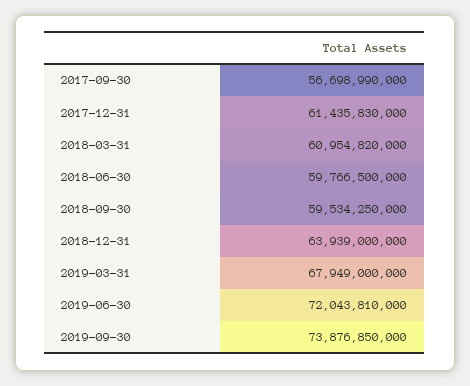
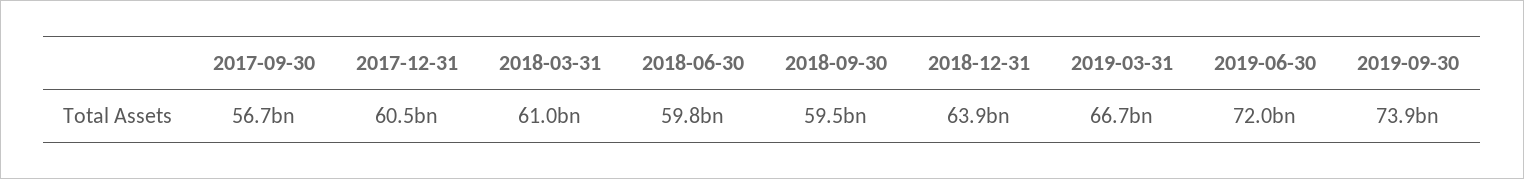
2017-12-31: 61435830000 -> 60500000000
2019-03-31: 67949000000 -> 66700000000

